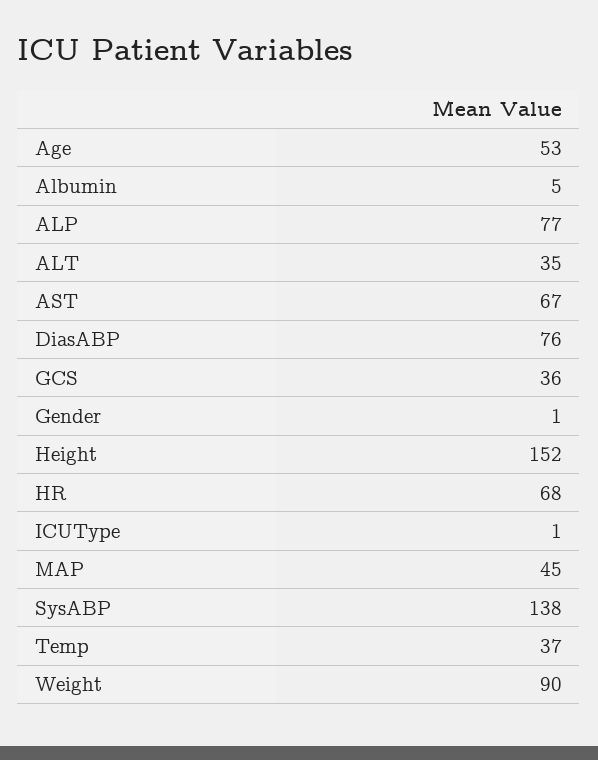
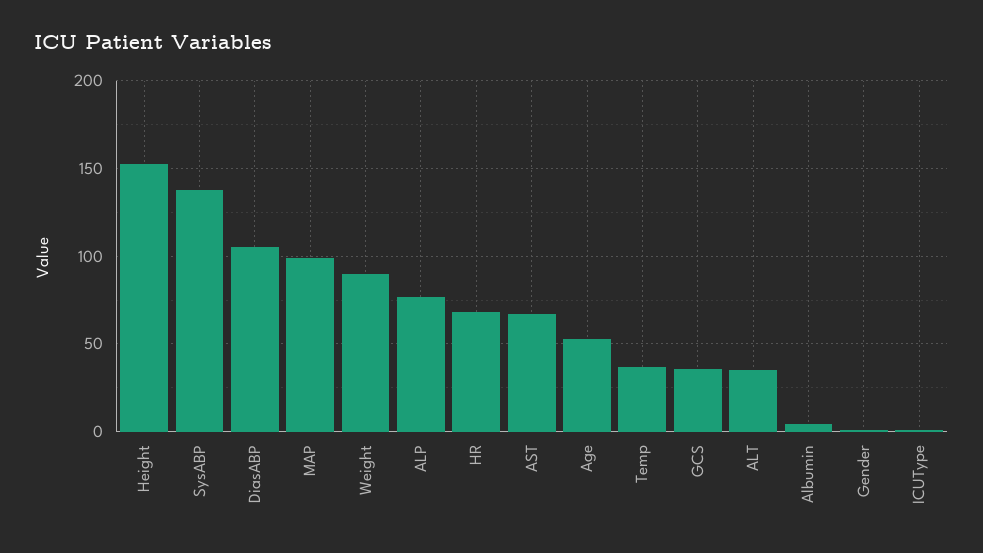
DiasABP: 76 -> 105
MAP: 45 -> 100

